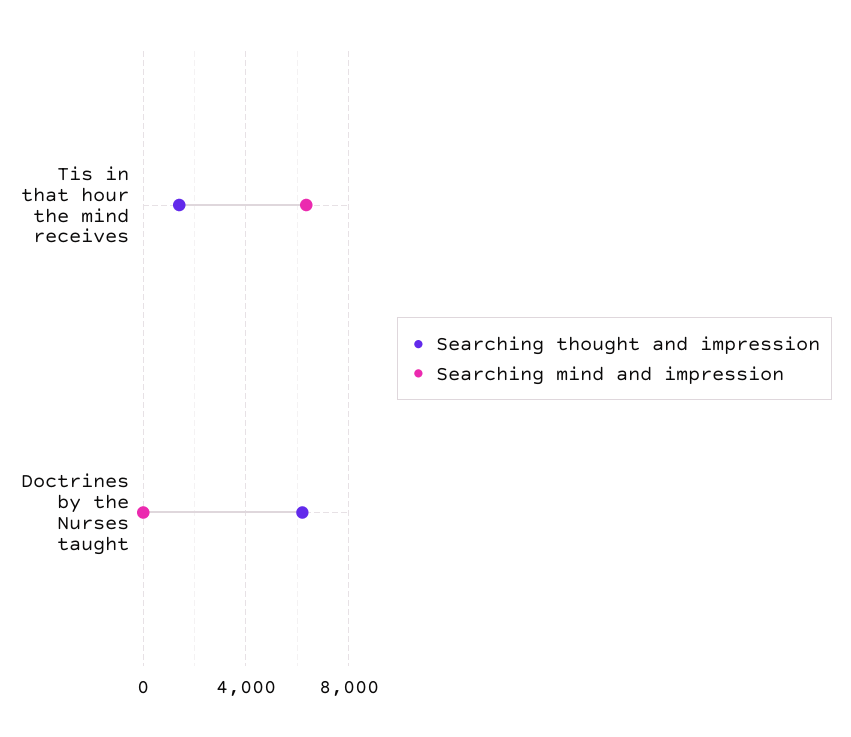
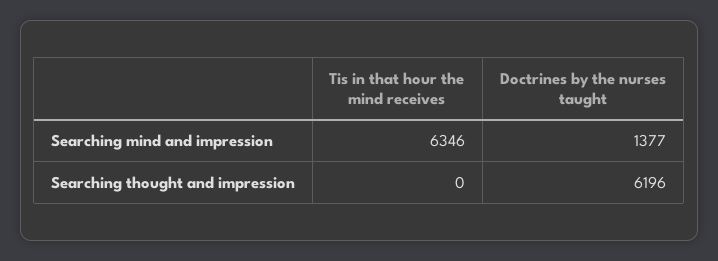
Searching thought and impression, Tis in that hour the mind receives: 1500 -> 0
Searching mind and impression, Doctrines by the Nurses taught: 0 -> 1377

